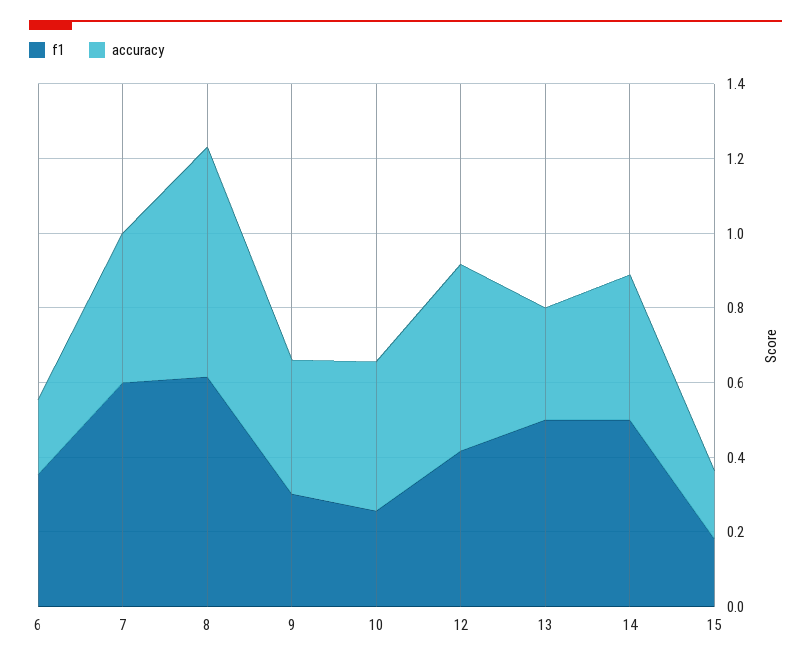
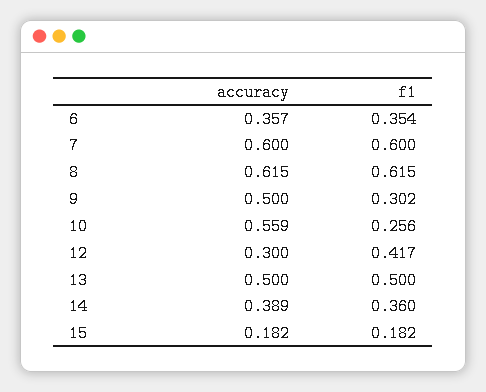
accuracy, 6: 0.2 -> 0.357
accuracy, 7: 0.4 -> 0.6
accuracy, 9: 0.35 -> 0.5
accuracy, 10: 0.4 -> 0.559
accuracy, 12: 0.5 -> 0.3
accuracy, 13: 0.3 -> 0.5
f1, 14: 0.5 -> 0.36

